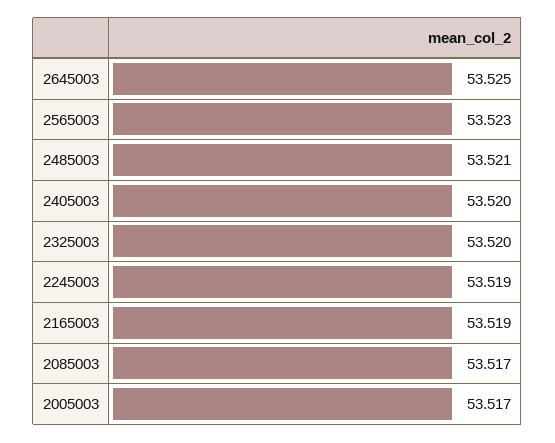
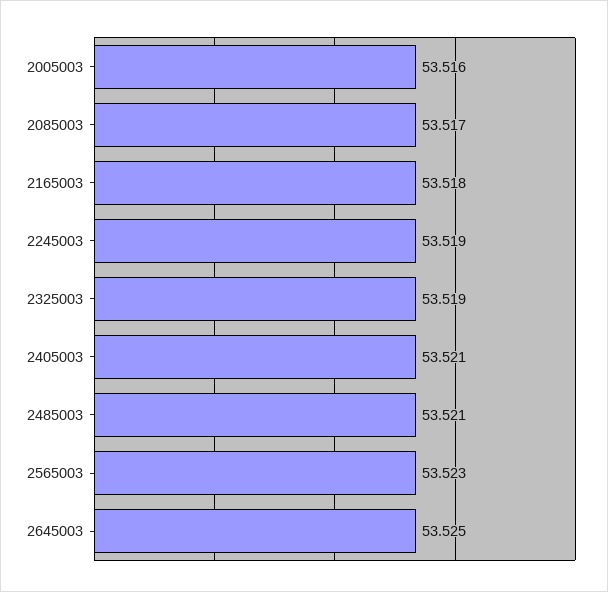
2405003: 53.52 -> 53.521
2325003: 53.52 -> 53.519
2165003: 53.519 -> 53.518
2005003: 53.517 -> 53.516

